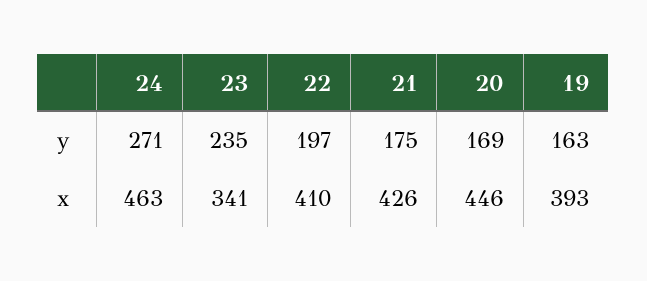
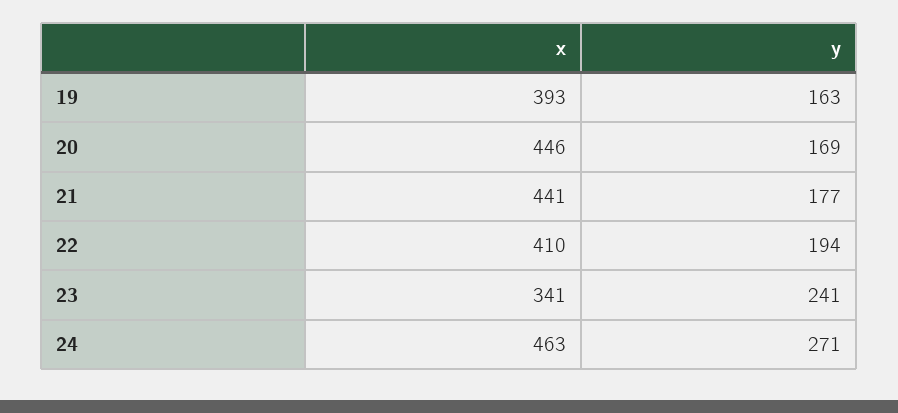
23, y: 235 -> 241
22, y: 197 -> 194
21, y: 175 -> 177
21, x: 426 -> 441

